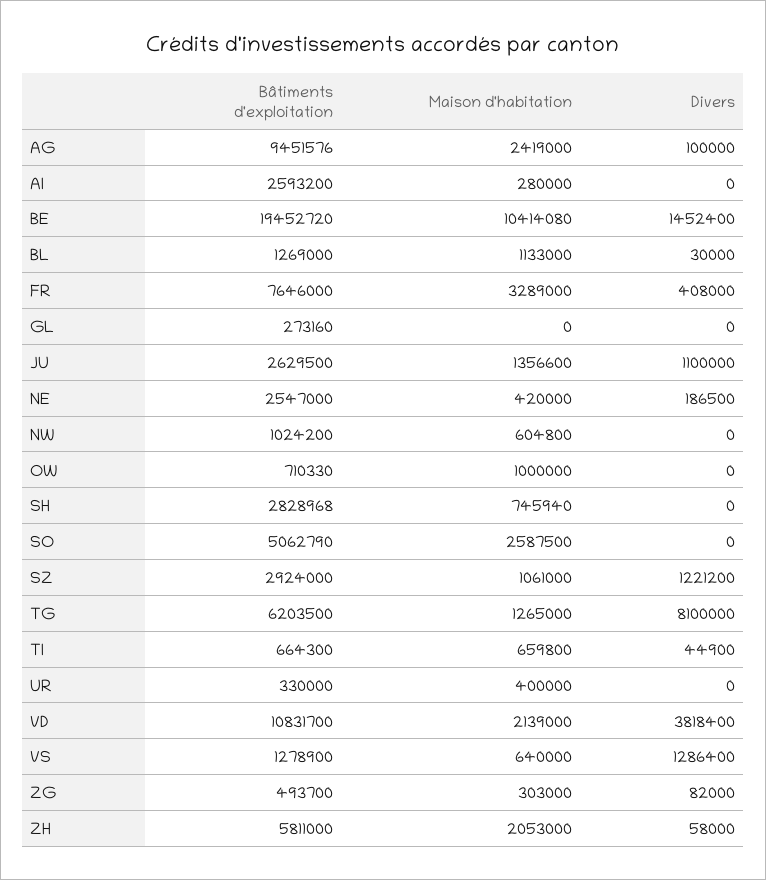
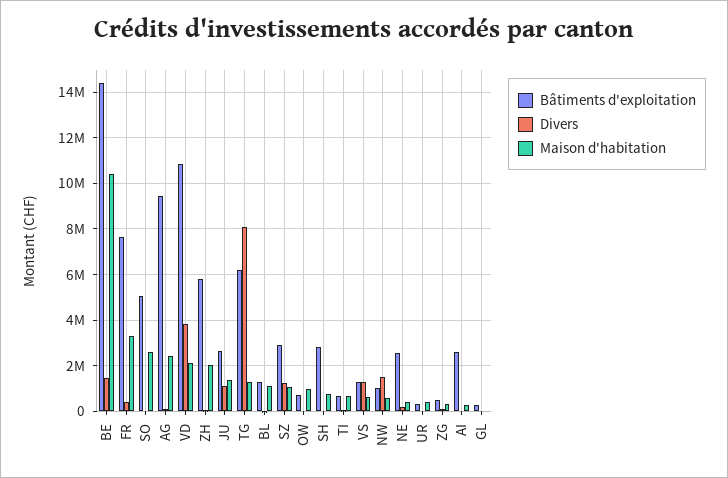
Bâtiments d'exploitation, BE: 19452720 -> 14500000
Divers, NW: 0 -> 1500000

